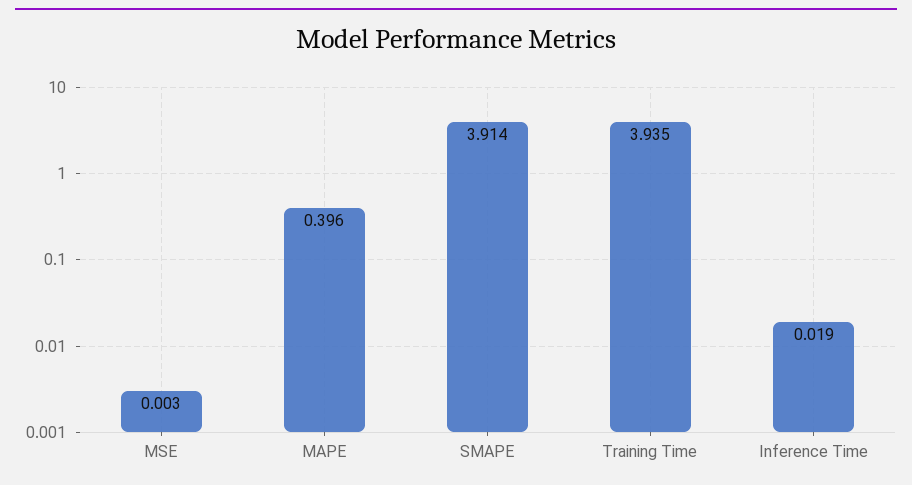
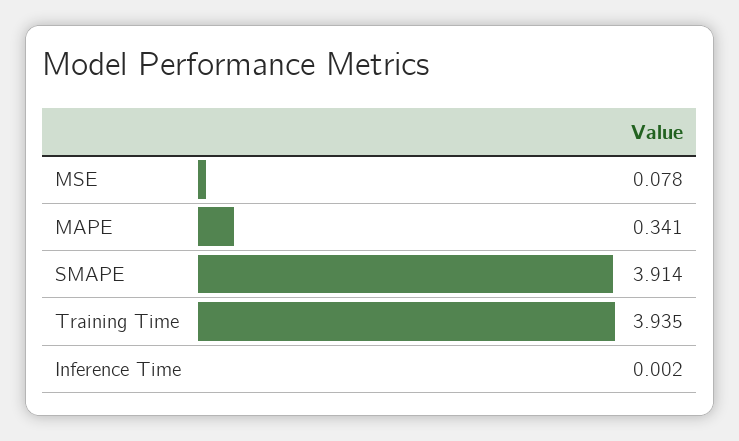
MSE: 0.003 -> 0.078
MAPE: 0.396 -> 0.341
Inference Time: 0.019 -> 0.002

